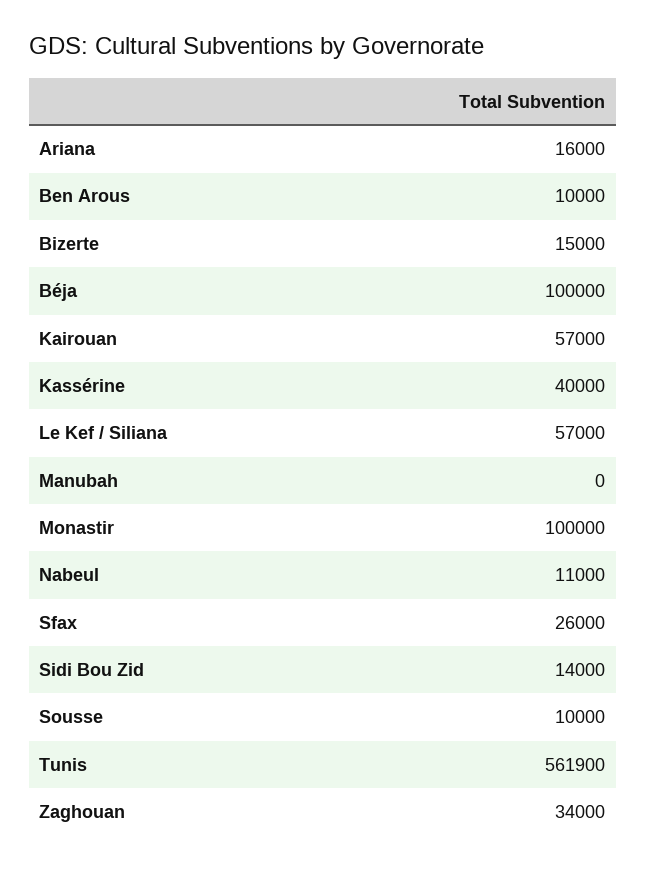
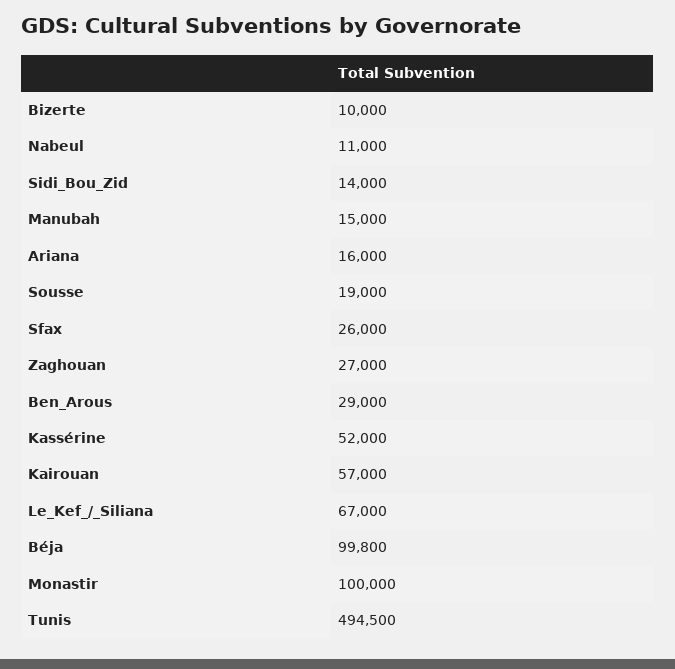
Ben Arous: 10000 -> 29000
Bizerte: 15000 -> 10000
Béja: 100000 -> 99800
Kassérine: 40000 -> 52000
Le Kef / Siliana: 57000 -> 67000
Manubah: 0 -> 15000
Sousse: 10000 -> 19000
Tunis: 561900 -> 494500
Zaghouan: 34000 -> 27000

